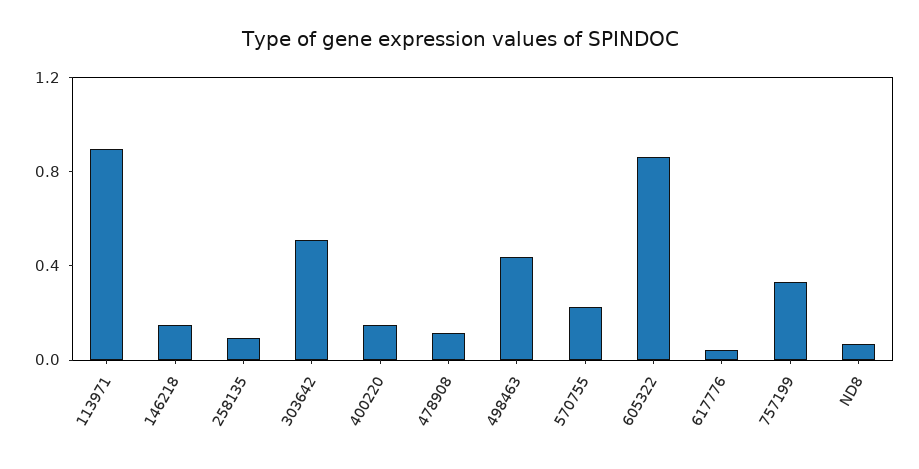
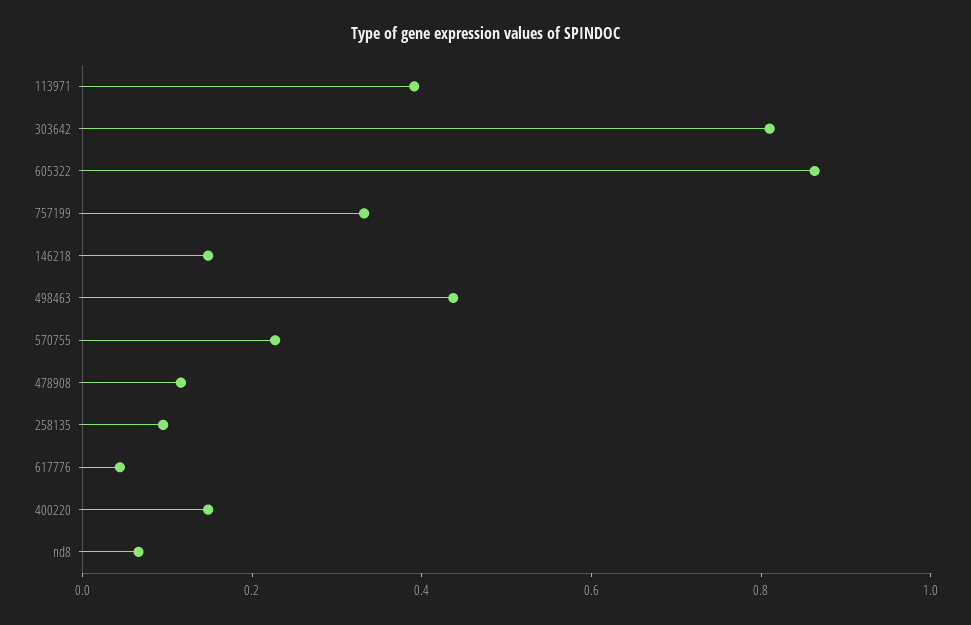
113971: 0.9 -> 0.4
303642: 0.5 -> 0.8

